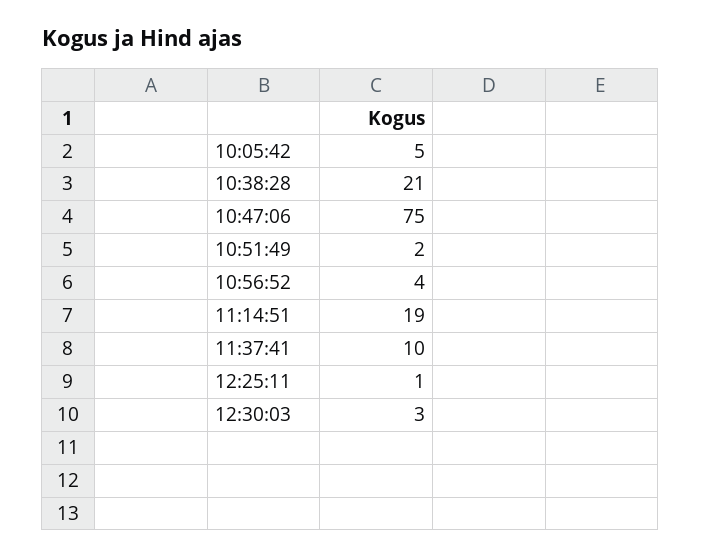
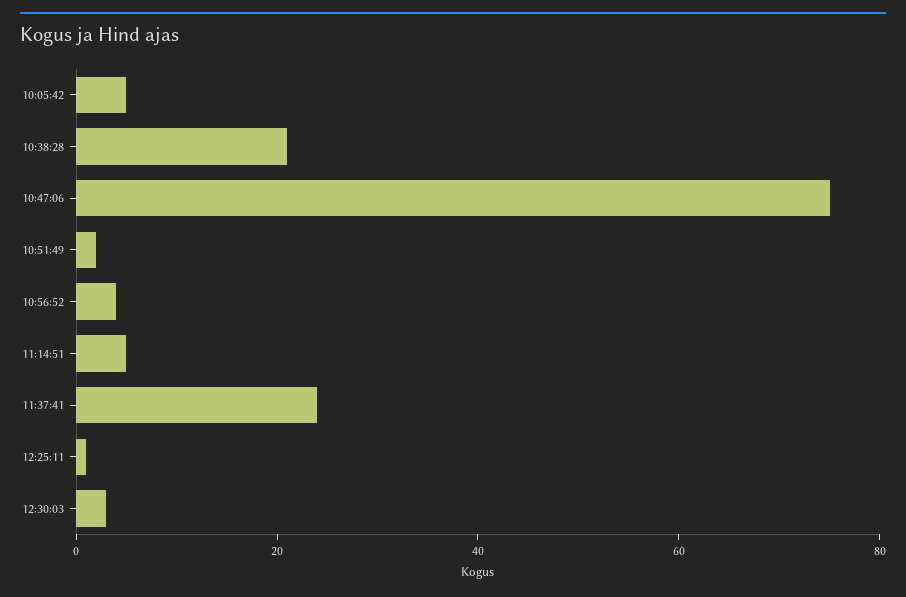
11:14:51: 19 -> 5
11:37:41: 10 -> 25

